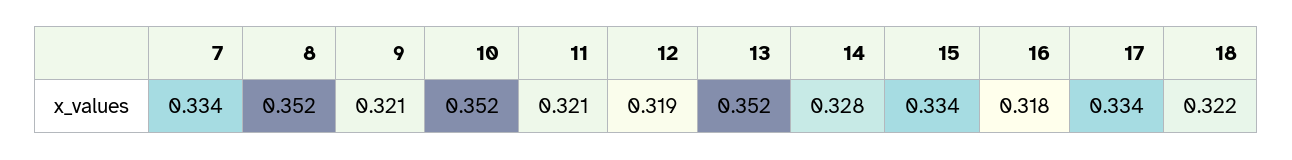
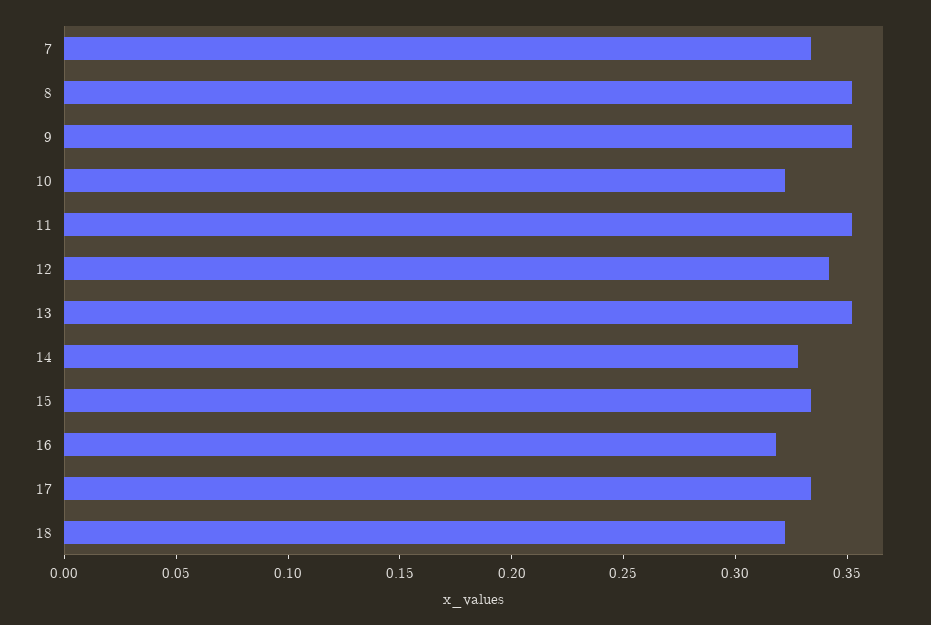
9: 0.321 -> 0.35
10: 0.352 -> 0.32
11: 0.321 -> 0.35
12: 0.319 -> 0.34

